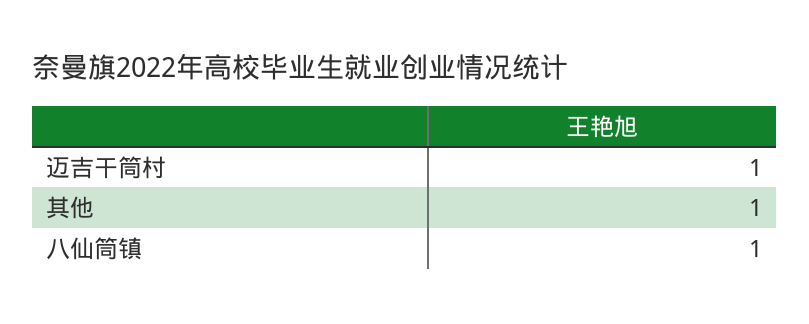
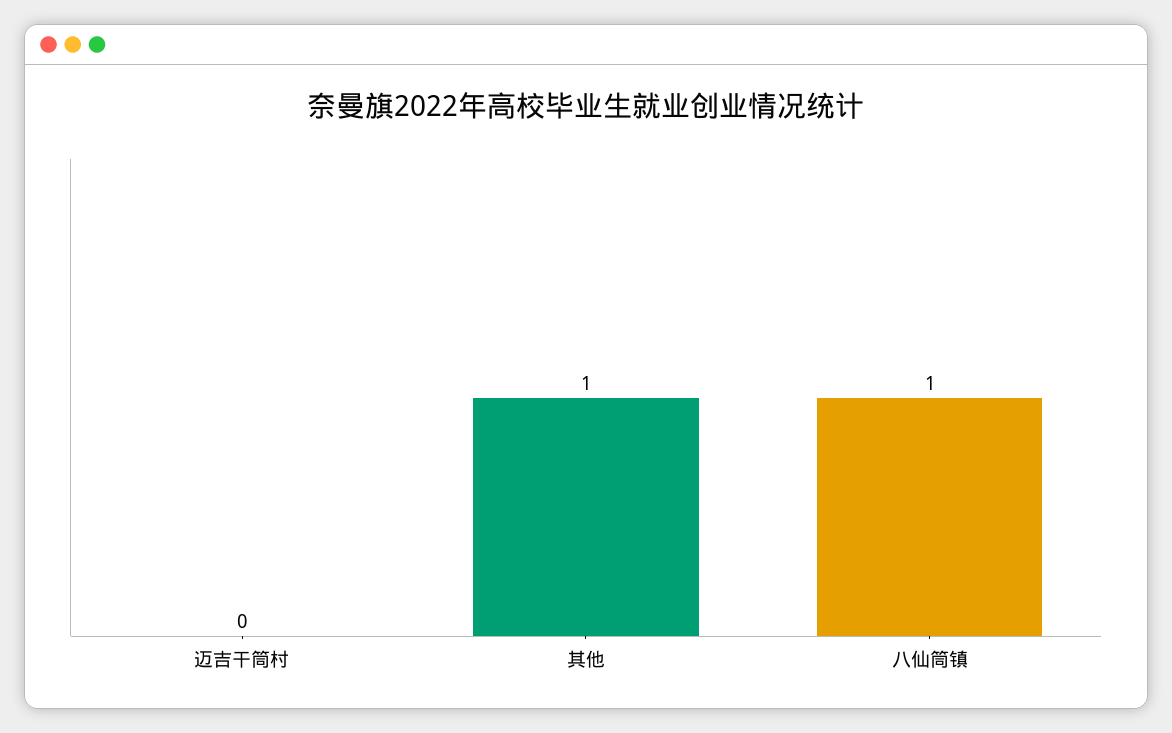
迈吉干筒村: 1 -> 0

